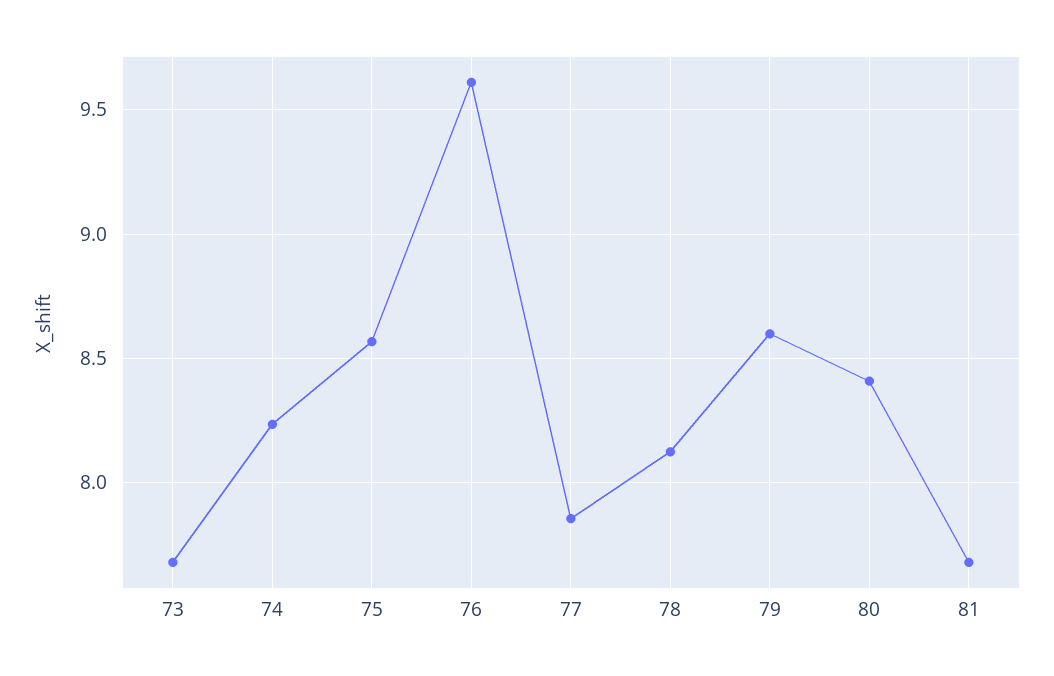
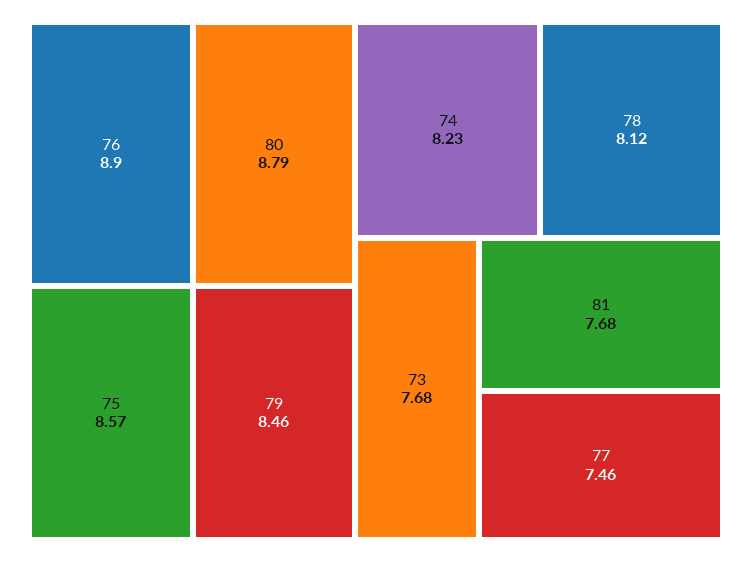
76: 9.6 -> 8.9
77: 7.85 -> 7.46
79: 8.6 -> 8.46
80: 8.4 -> 8.79

